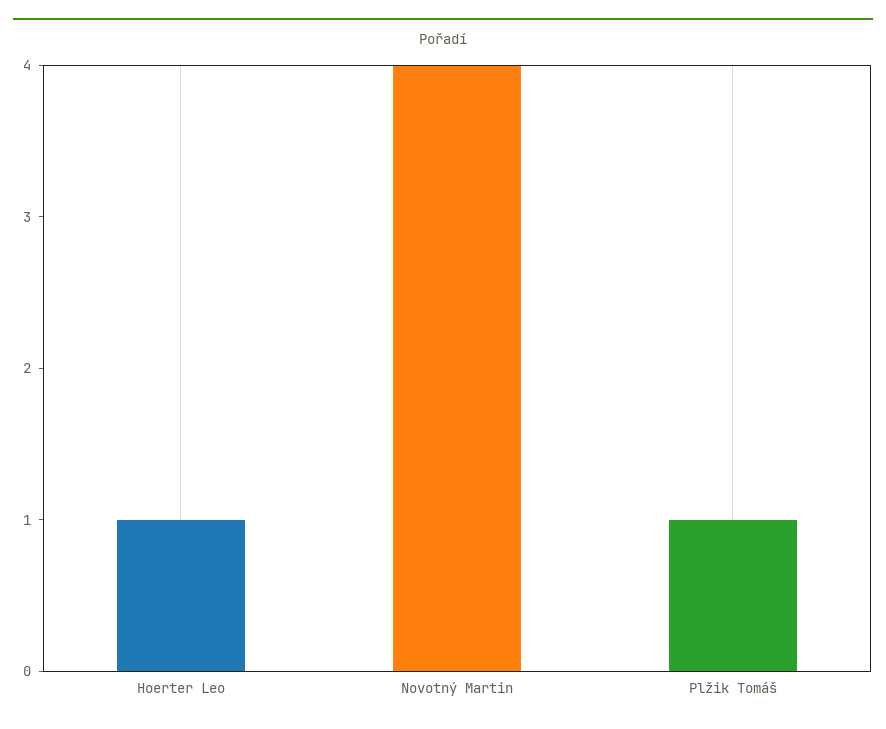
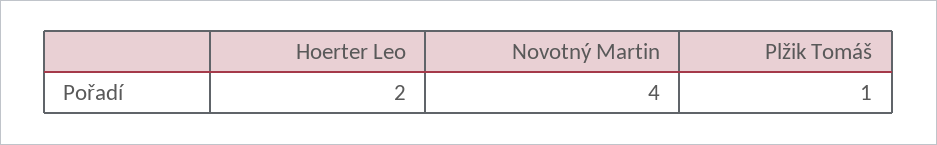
Hoerter Leo: 1 -> 2

